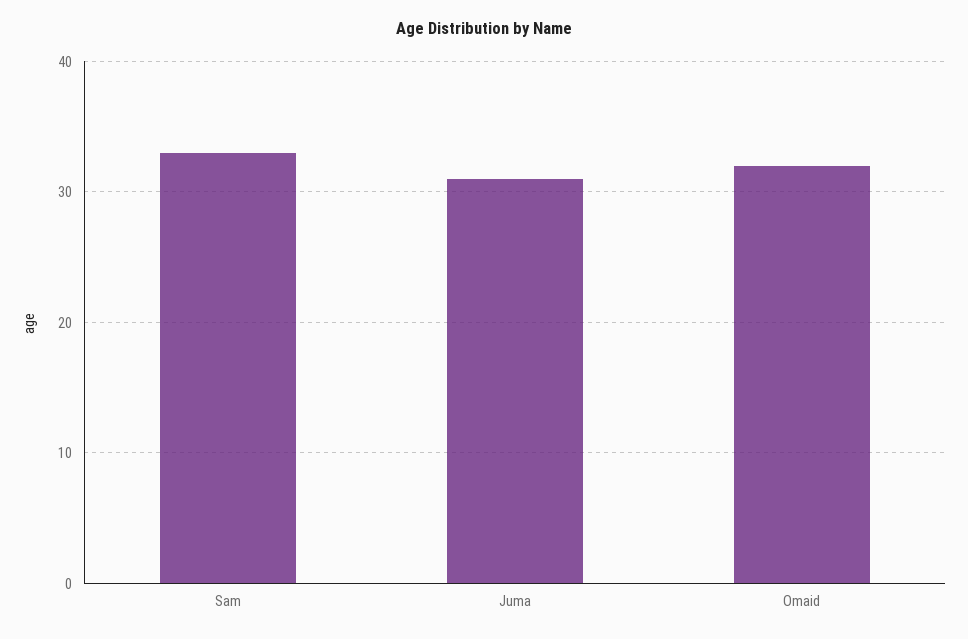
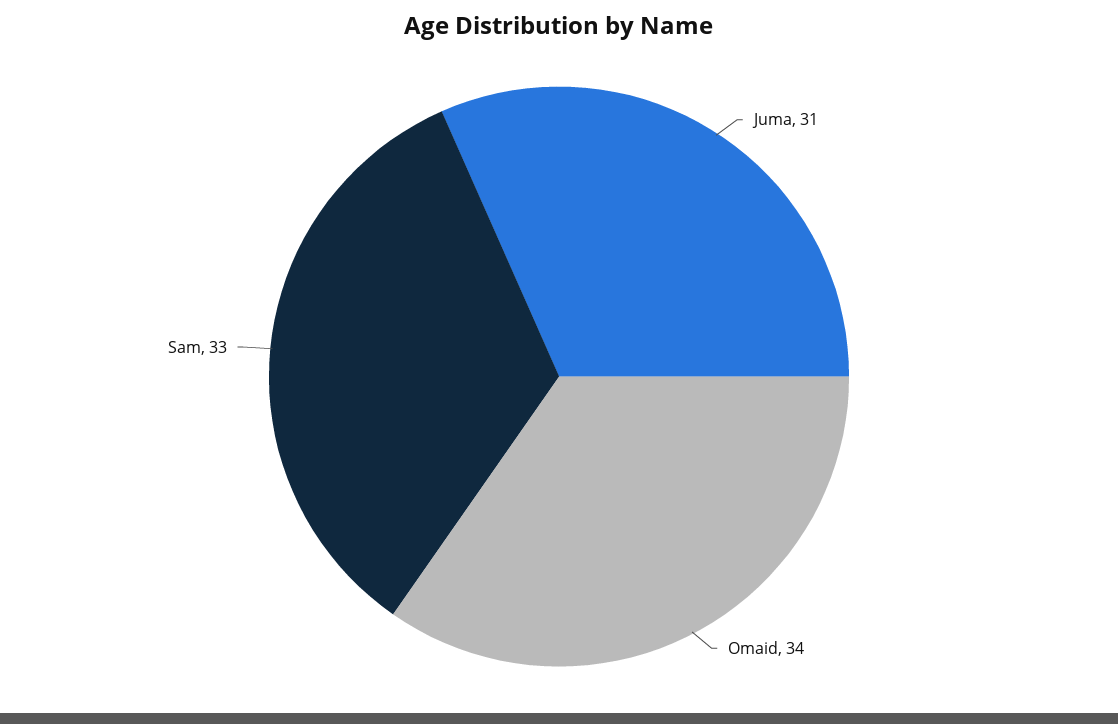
Omaid: 32 -> 34

